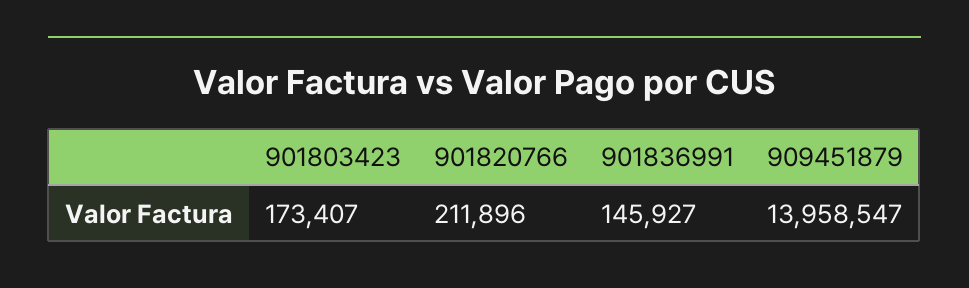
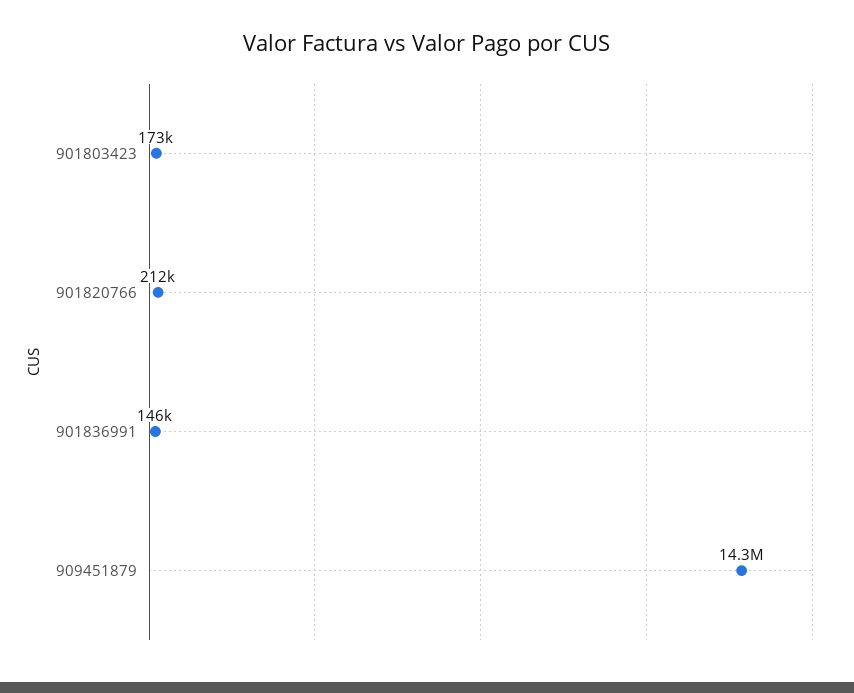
909451879: 13958547 -> 14300000

